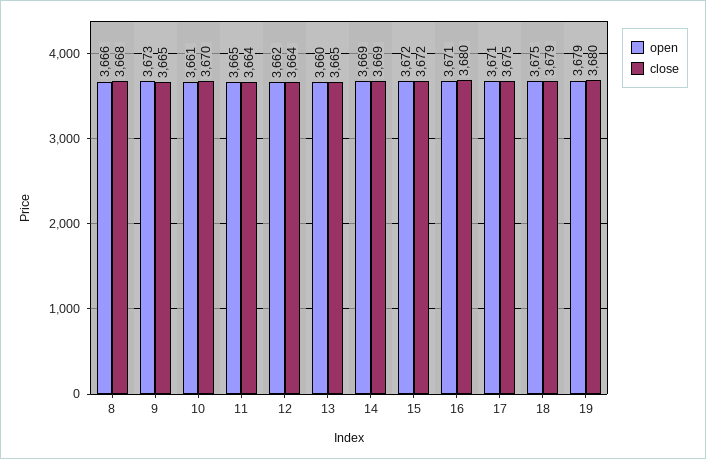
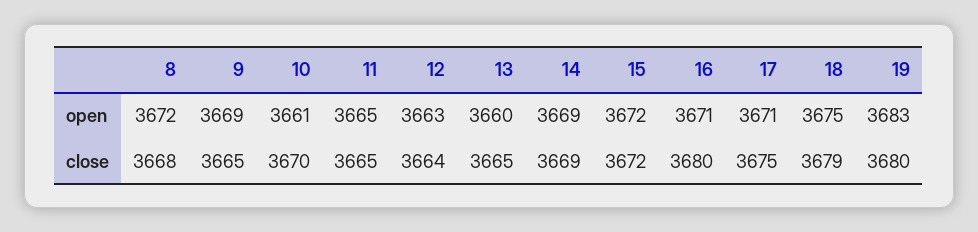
open, 8: 3666 -> 3672
open, 9: 3673 -> 3669
close, 11: 3664 -> 3665
open, 12: 3662 -> 3663
open, 19: 3679 -> 3683

